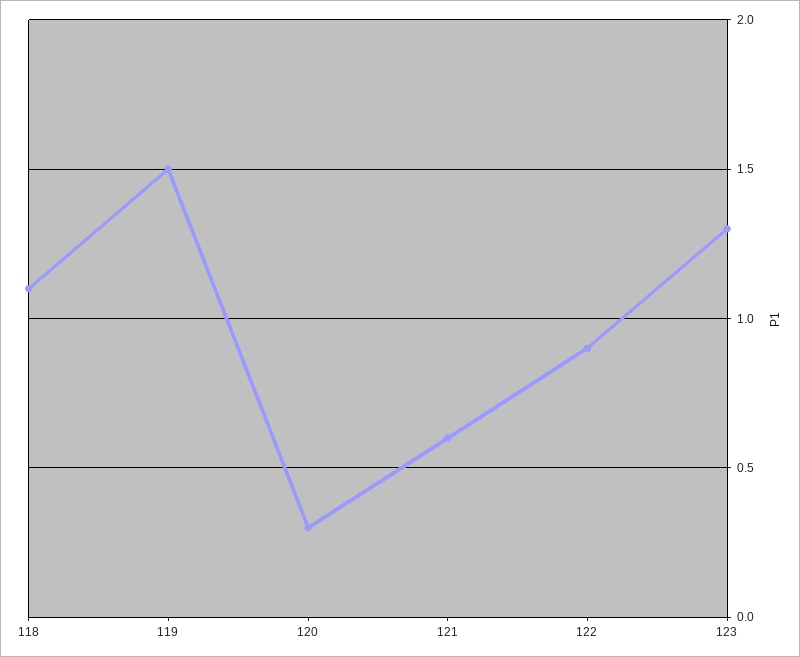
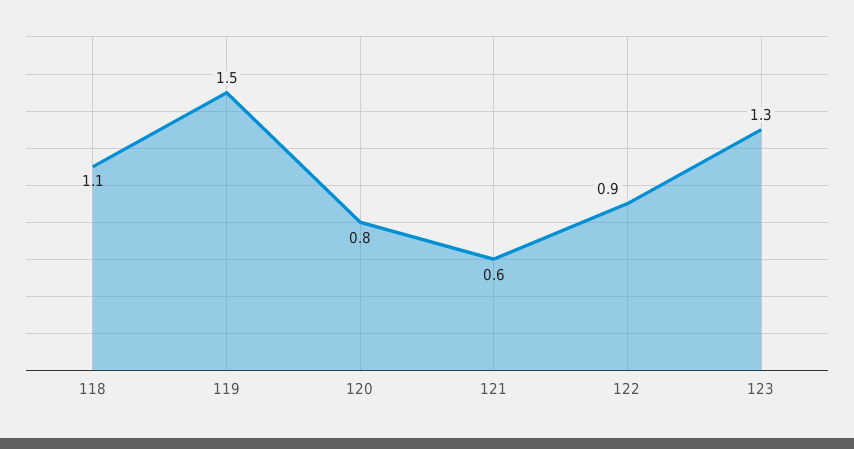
120: 0.3 -> 0.8

